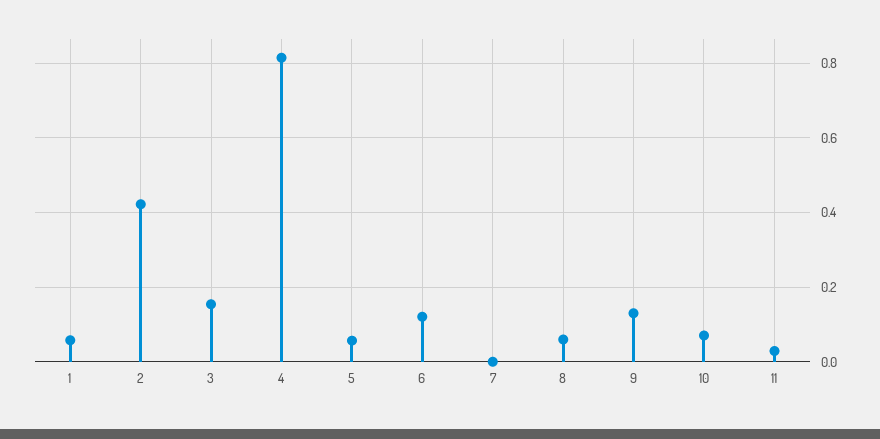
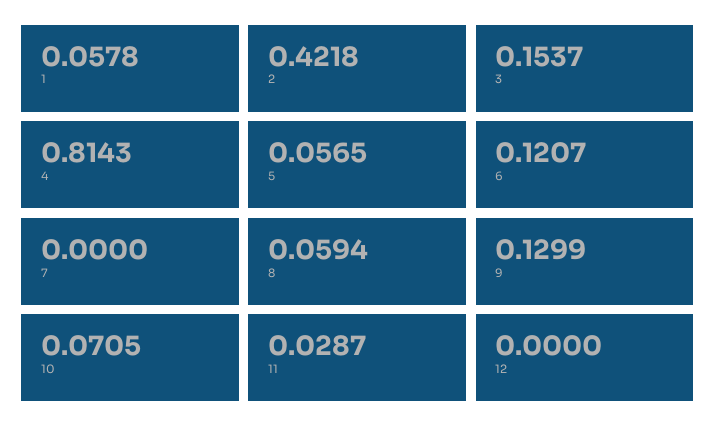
12: none -> 0

